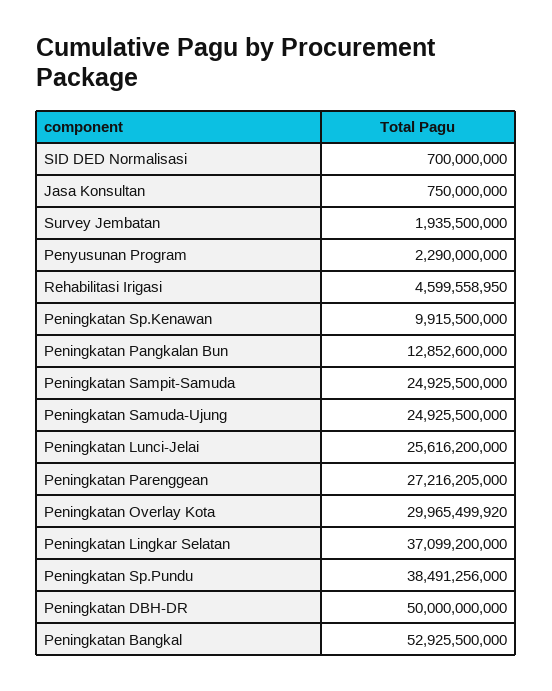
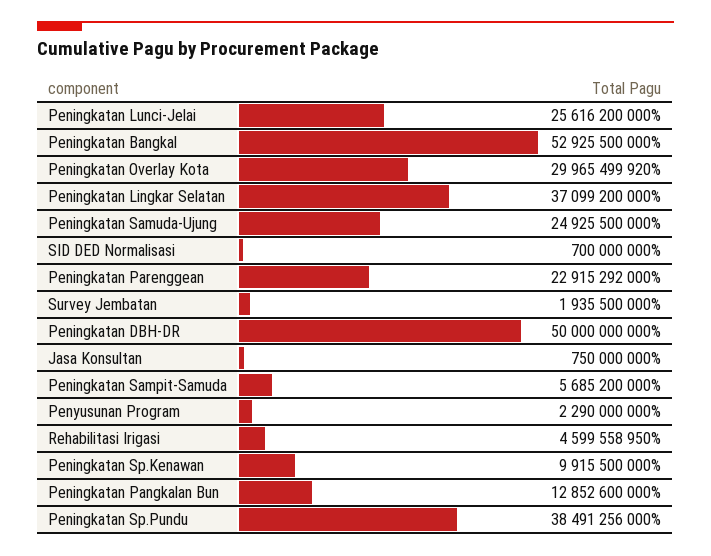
Peningkatan Sampit-Samuda: 24925500000 -> 5685200000
Peningkatan Parenggean: 27216205000 -> 22915292000

